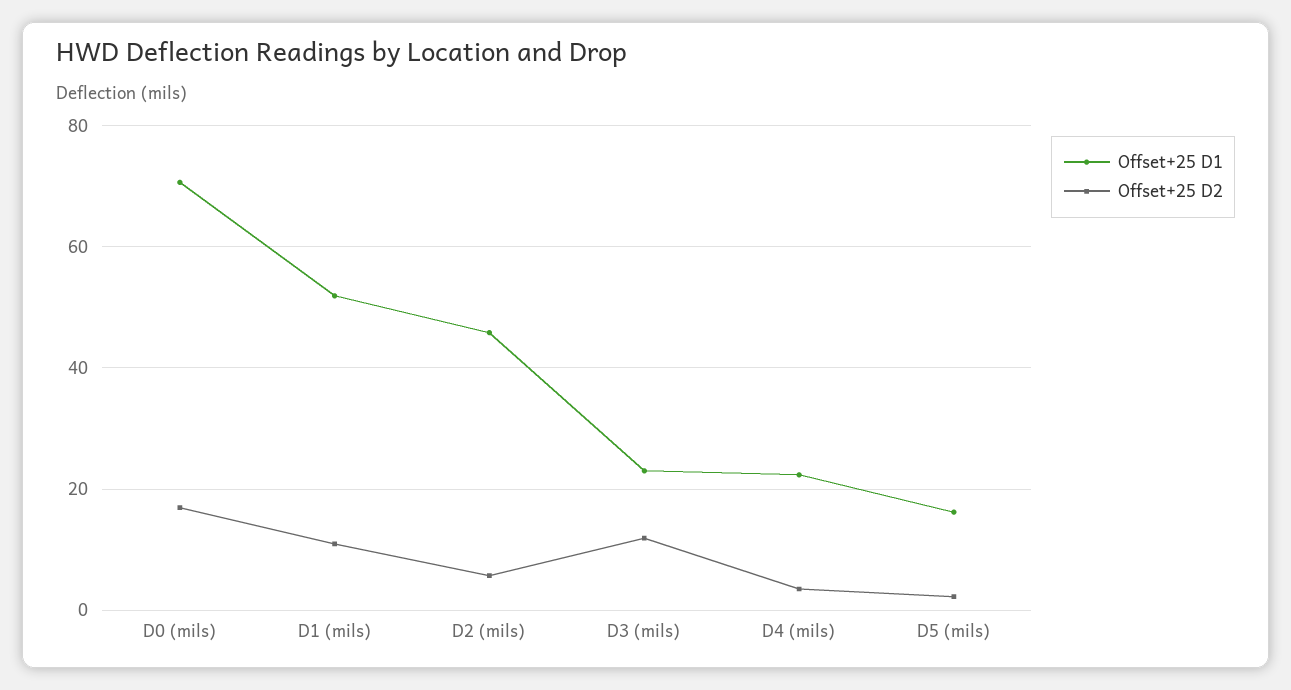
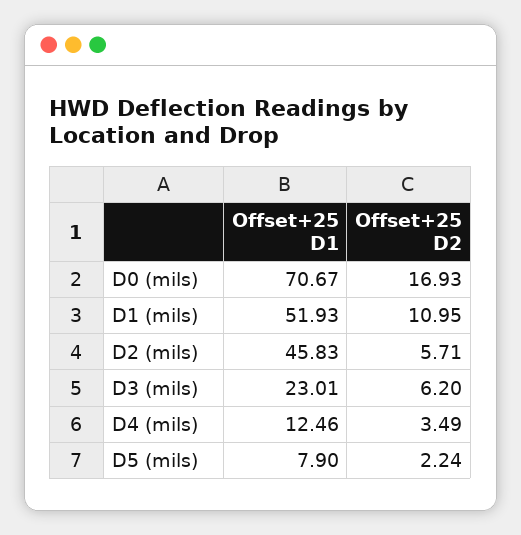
Offset+25 D2, D3 (mils): 12 -> 6.2
Offset+25 D1, D4 (mils): 22 -> 12.46
Offset+25 D1, D5 (mils): 16 -> 7.9

